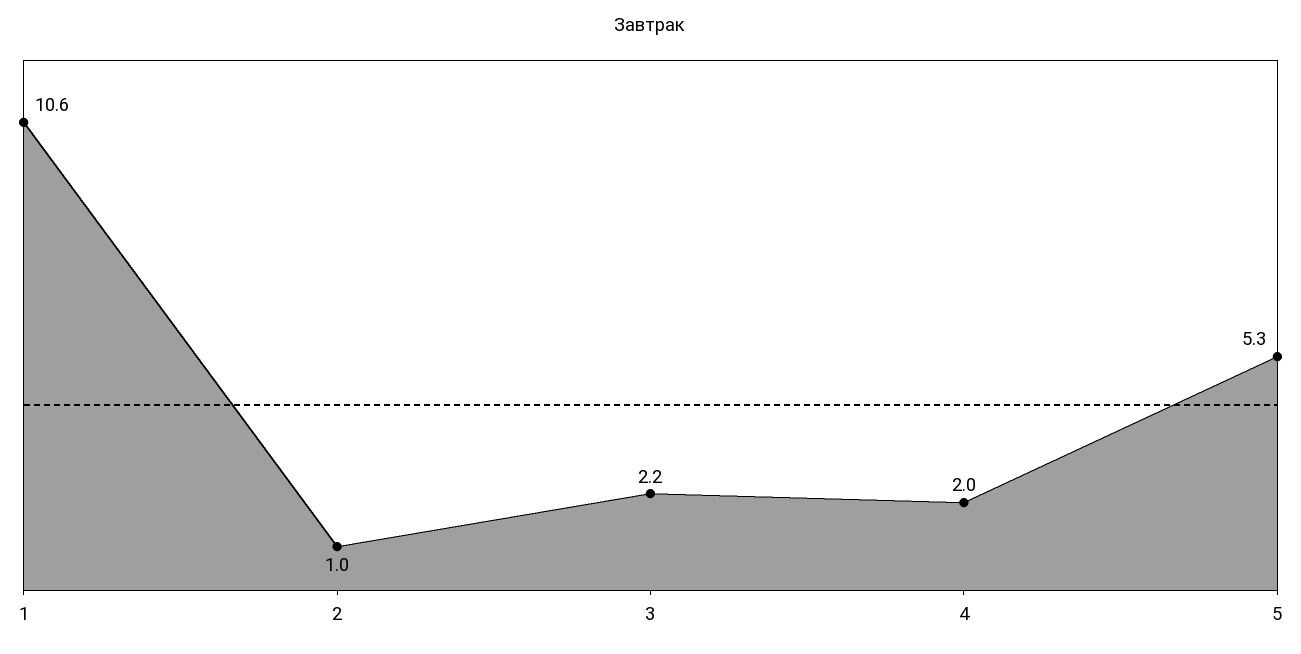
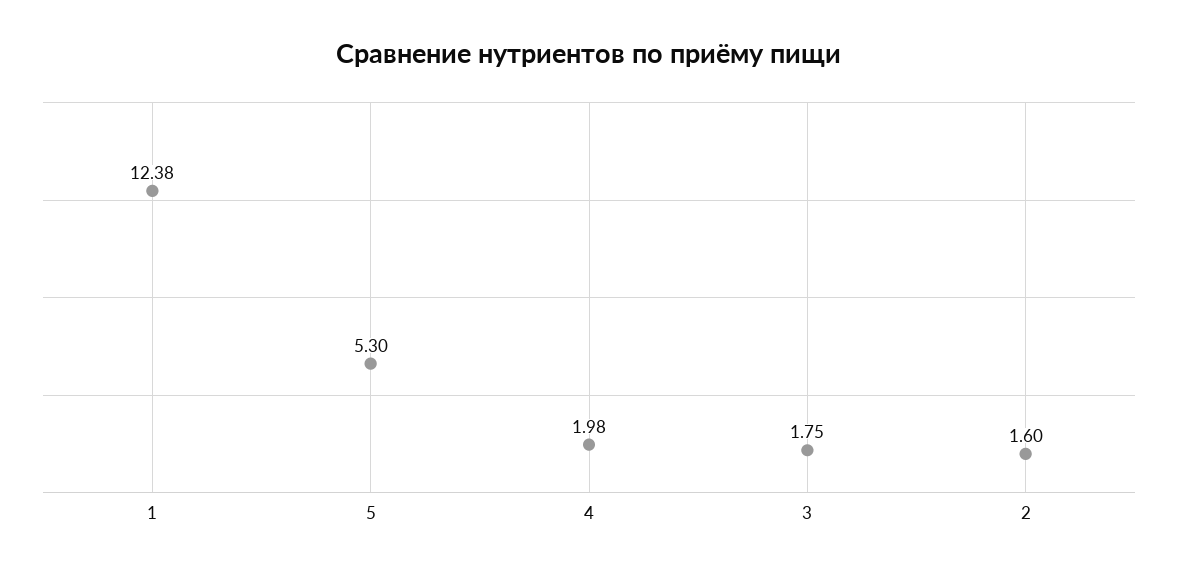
1: 10.6 -> 12.38
2: 1 -> 1.6
3: 2.2 -> 1.75

